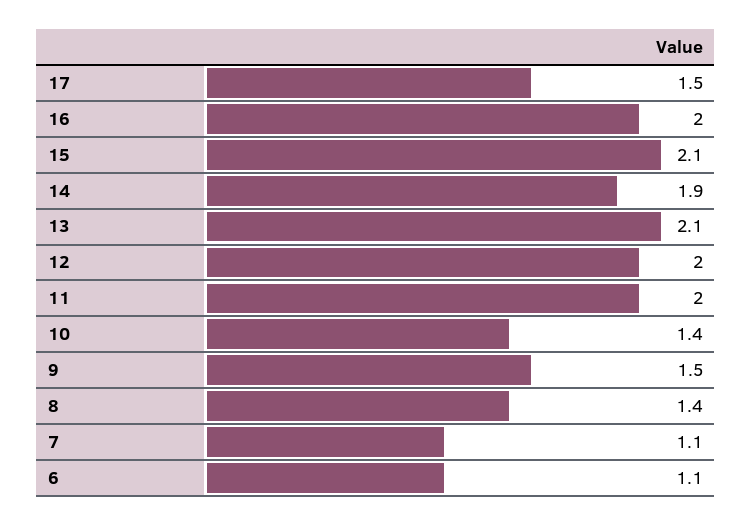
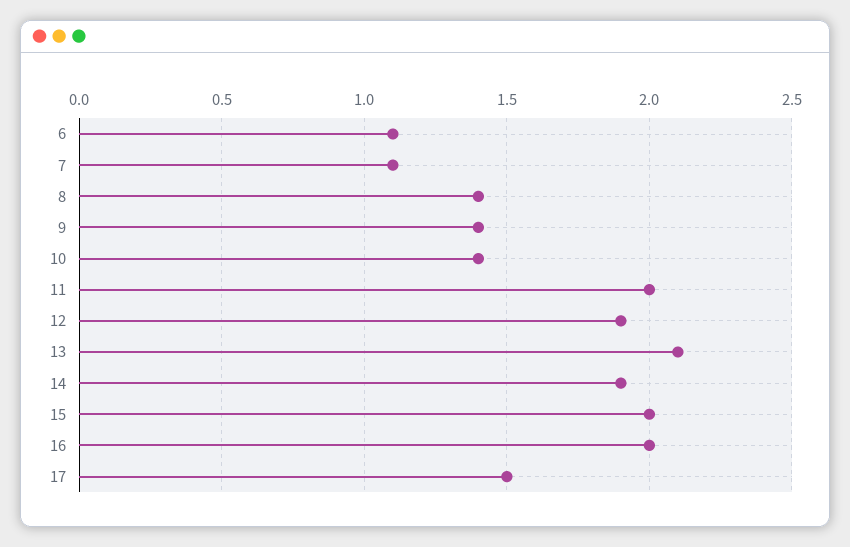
15: 2.1 -> 2
12: 2 -> 1.9
9: 1.5 -> 1.4

